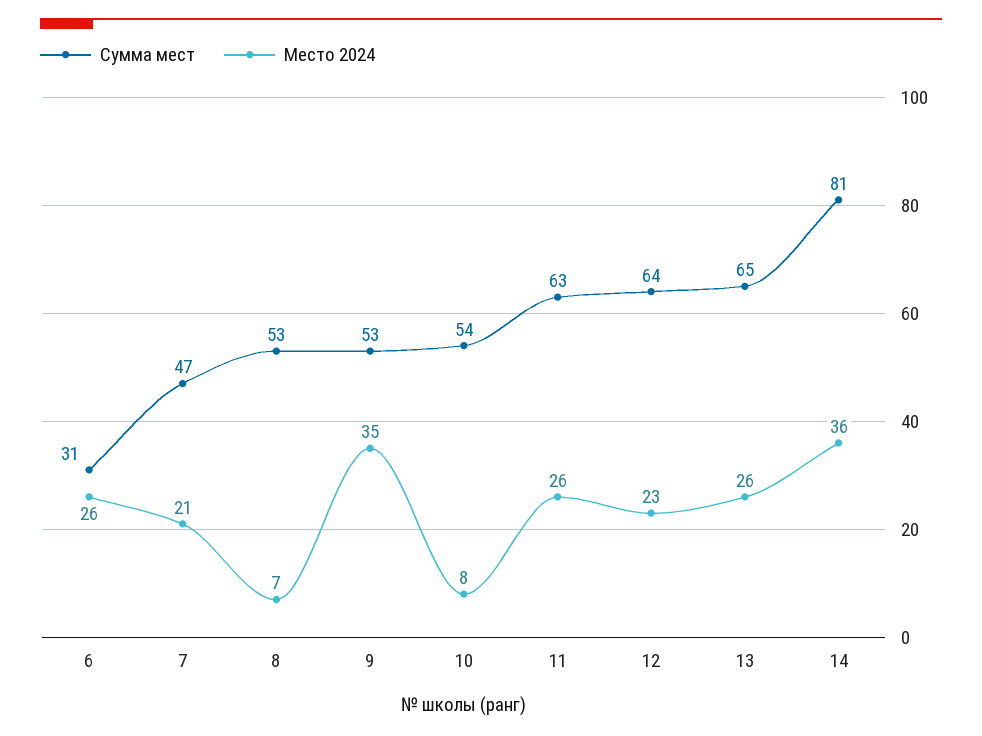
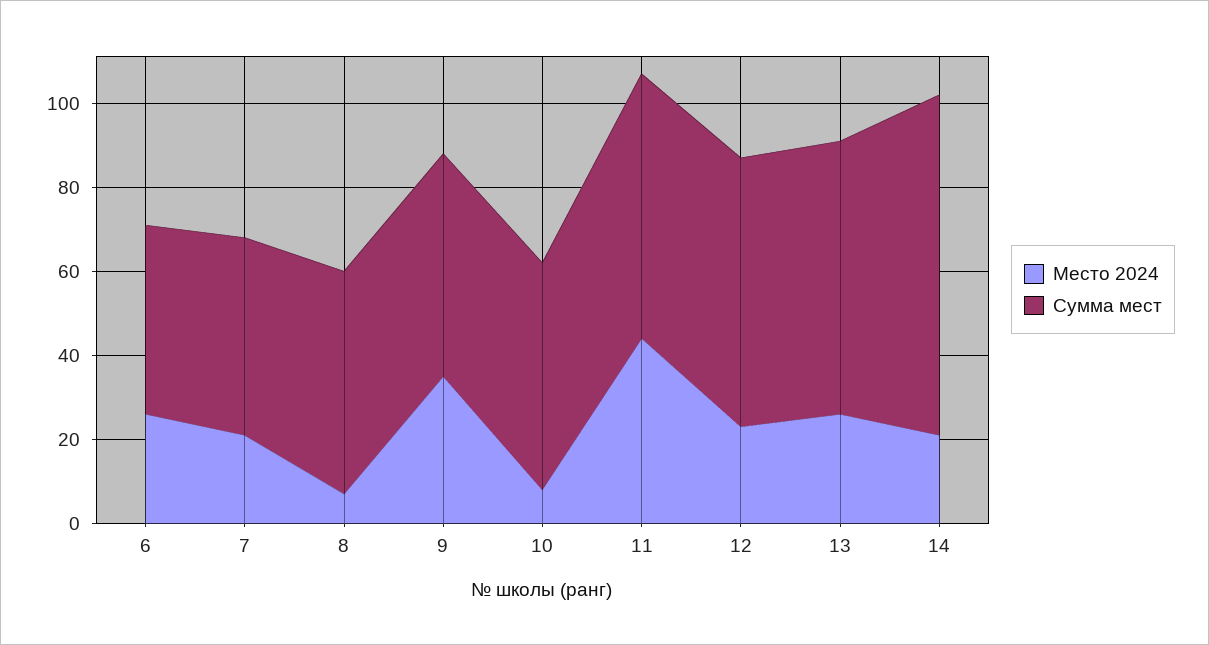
Сумма мест, 6: 31 -> 45
Место 2024, 11: 26 -> 45
Место 2024, 14: 36 -> 20

